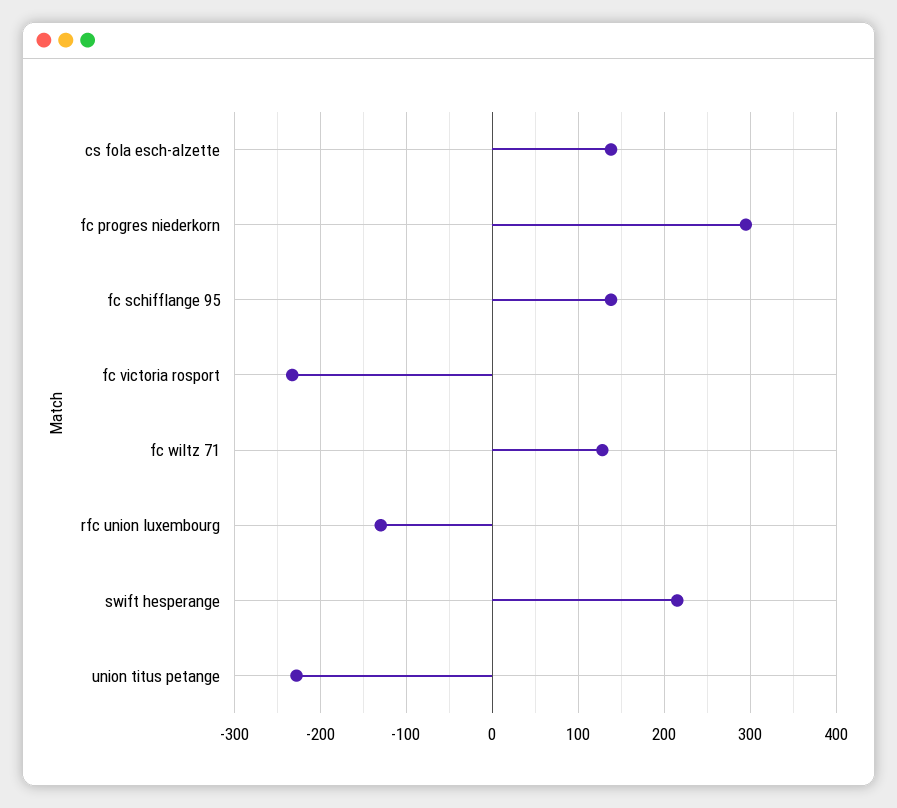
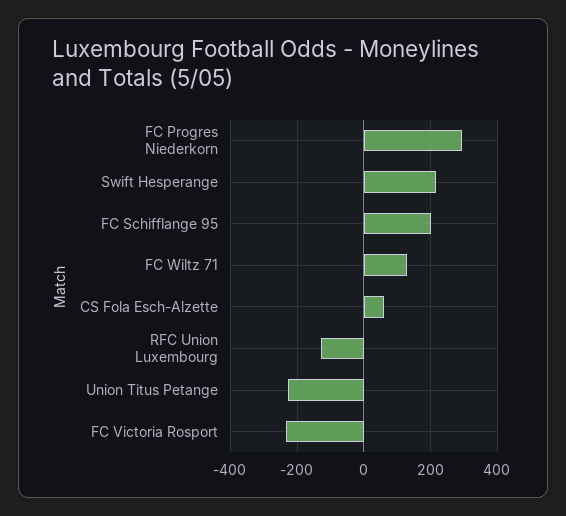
cs fola esch-alzette: 140 -> 60
fc schifflange 95: 140 -> 200

